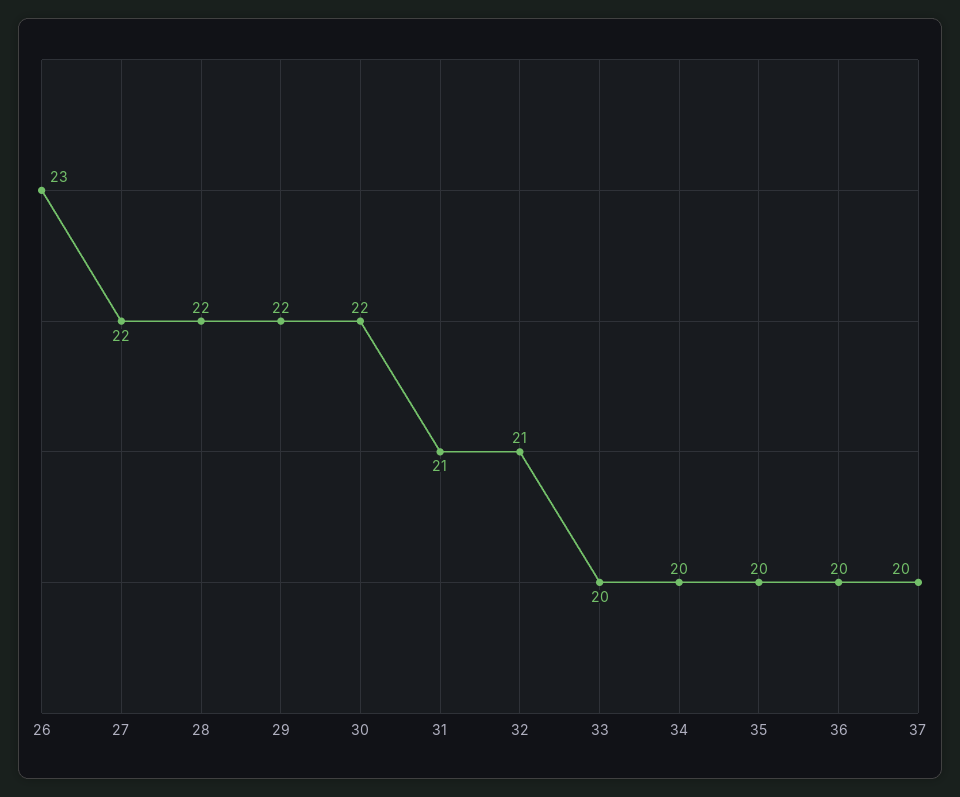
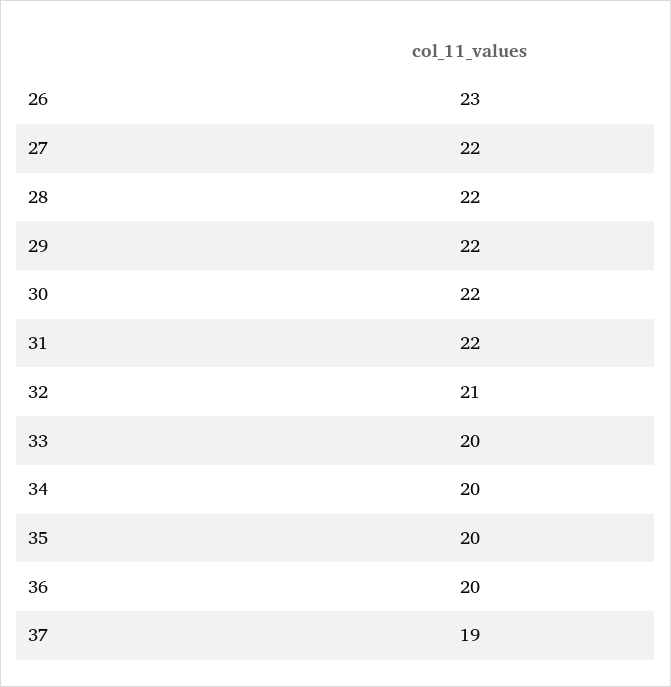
31: 21 -> 22
37: 20 -> 19

